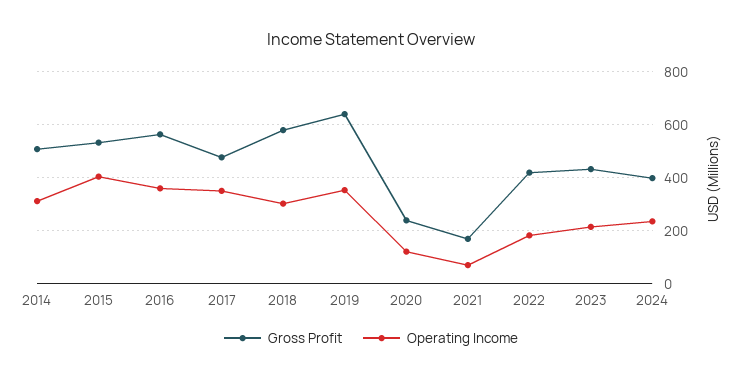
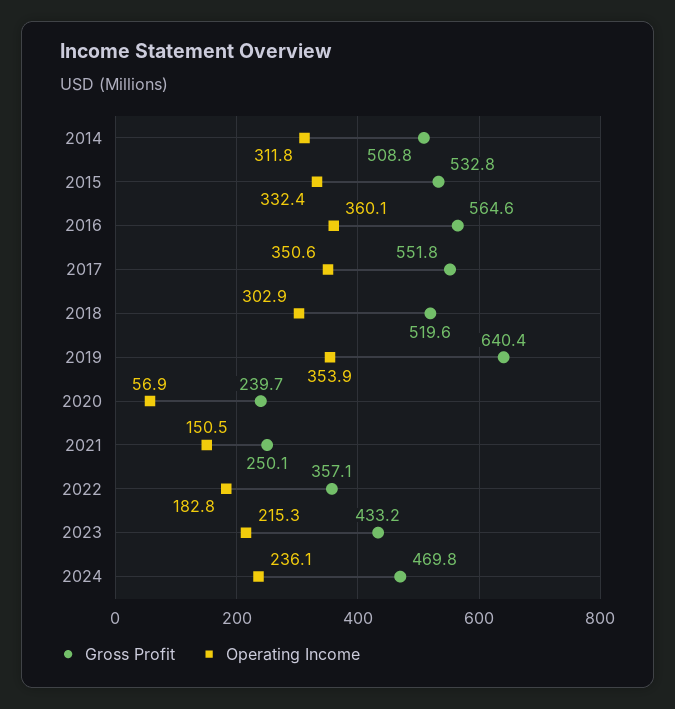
Operating Income, 2015: 400 -> 332.4
Gross Profit, 2017: 475 -> 551.8
Gross Profit, 2018: 575 -> 519.6
Operating Income, 2020: 125 -> 56.9
Gross Profit, 2021: 175 -> 250.1
Operating Income, 2021: 75 -> 150.5
Gross Profit, 2022: 425 -> 357.1
Gross Profit, 2024: 400 -> 469.8

